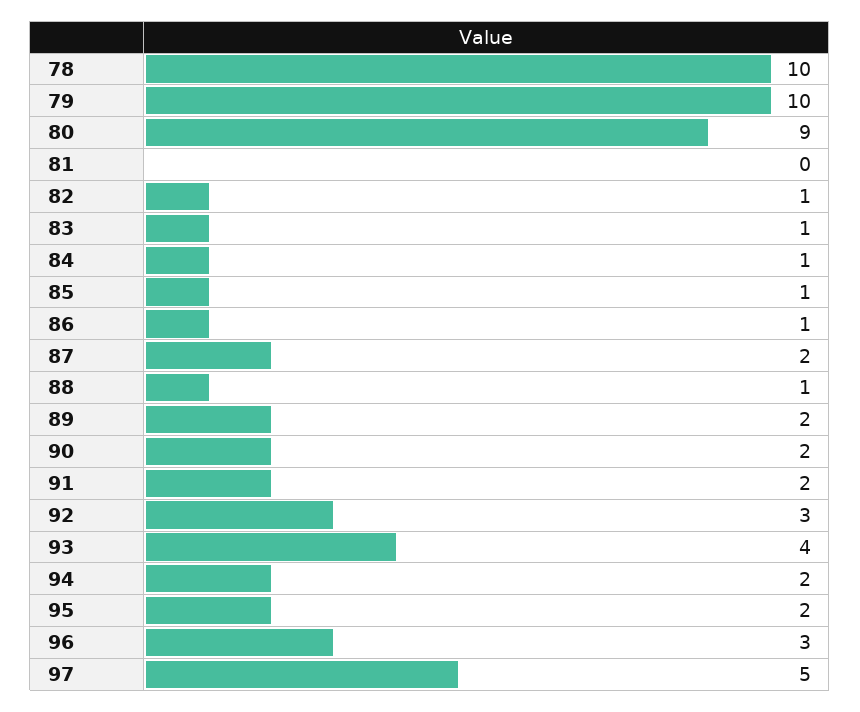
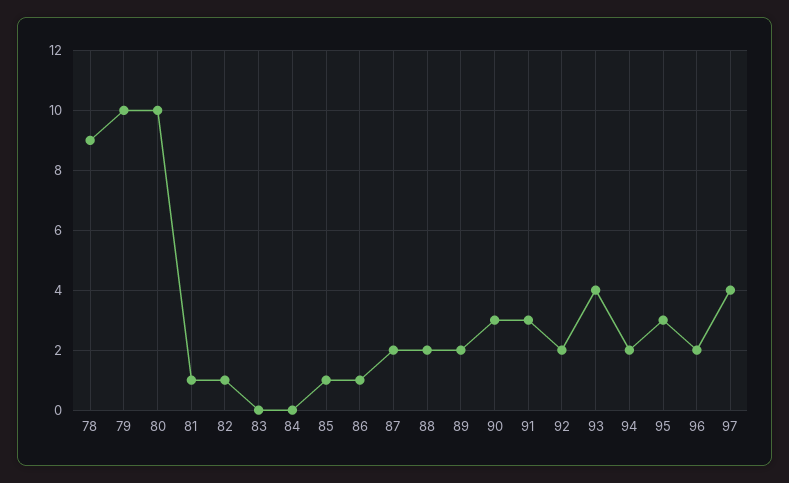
78: 10 -> 9
80: 9 -> 10
81: 0 -> 1
83: 1 -> 0
84: 1 -> 0
88: 1 -> 2
90: 2 -> 3
91: 2 -> 3
92: 3 -> 2
95: 2 -> 3
96: 3 -> 2
97: 5 -> 4

